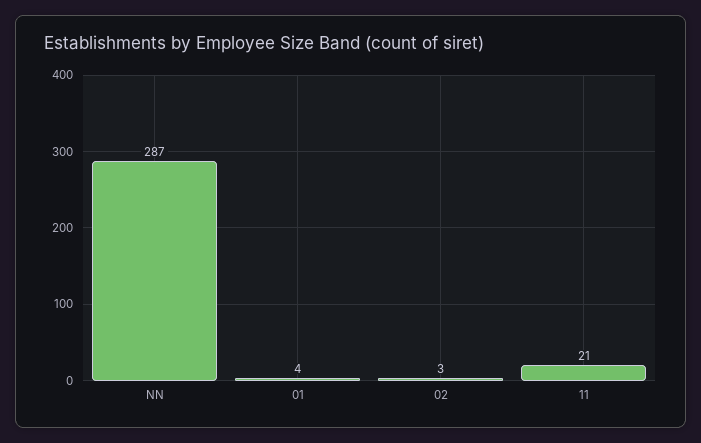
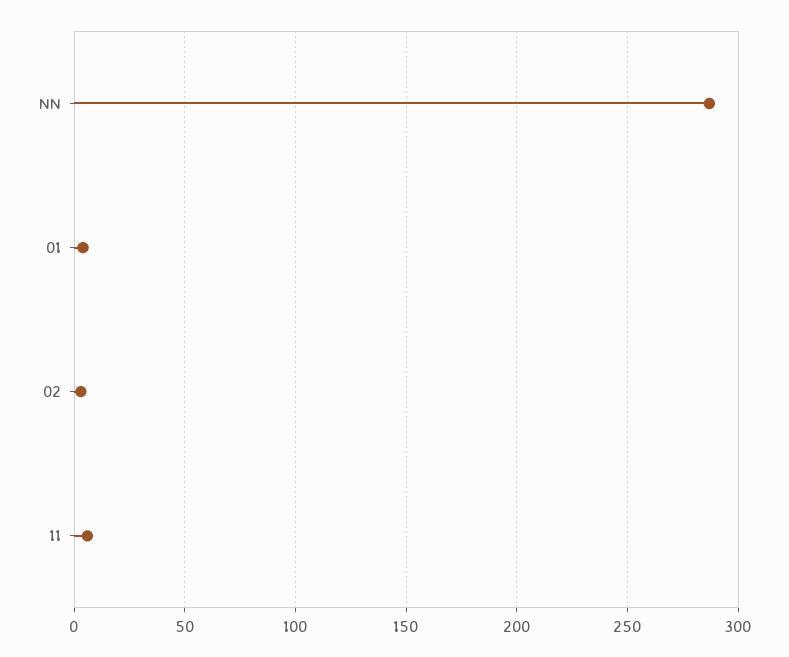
11: 21 -> 5

